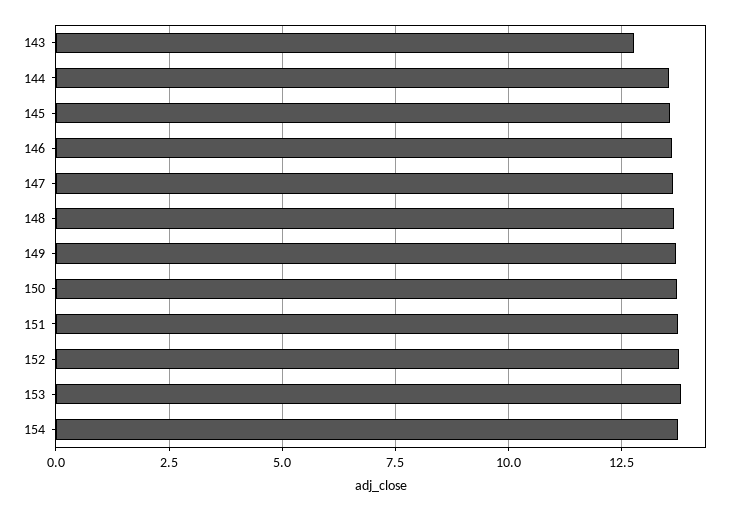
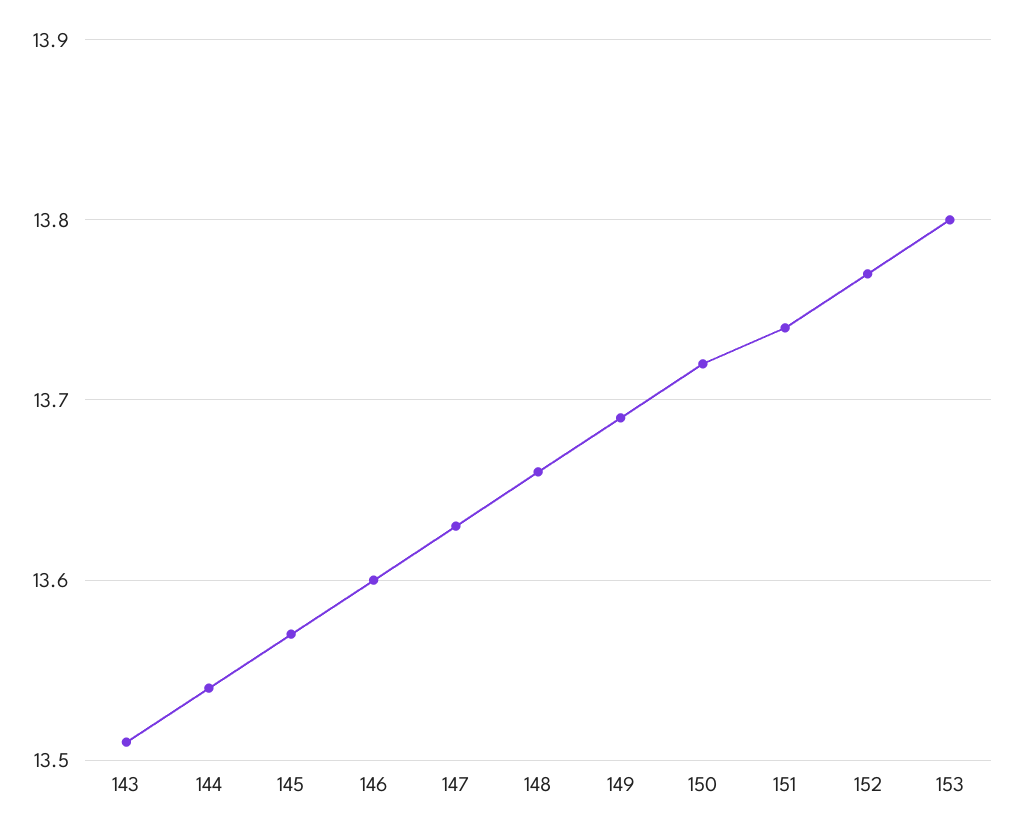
143: 12.75 -> 13.51
154: 13.75 -> none

